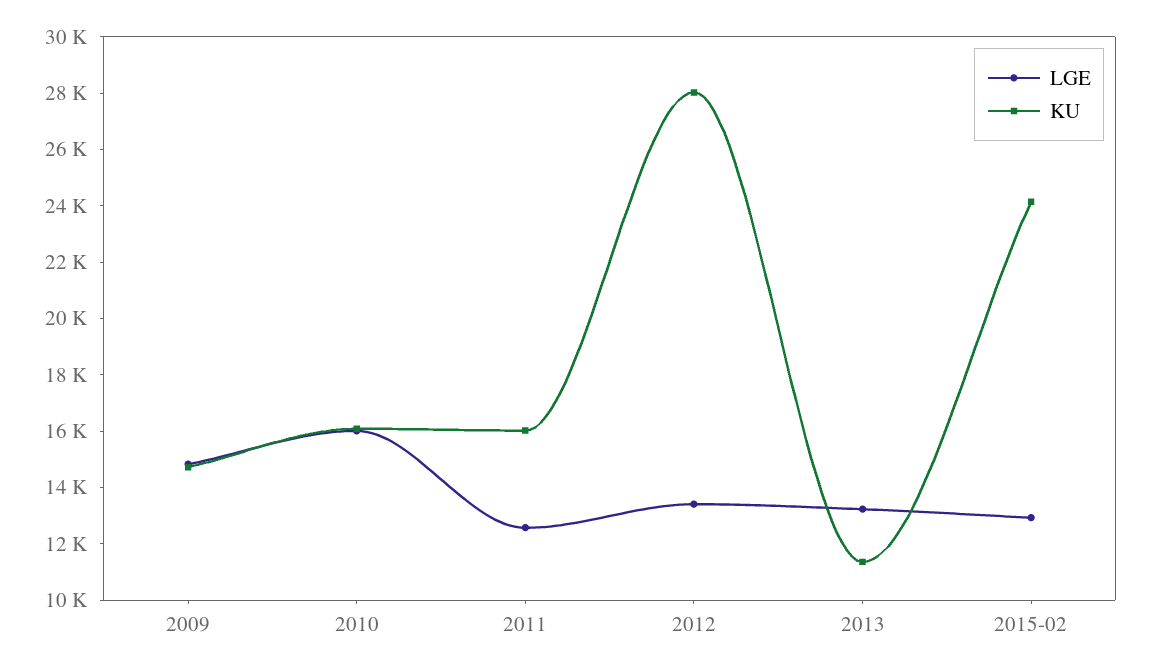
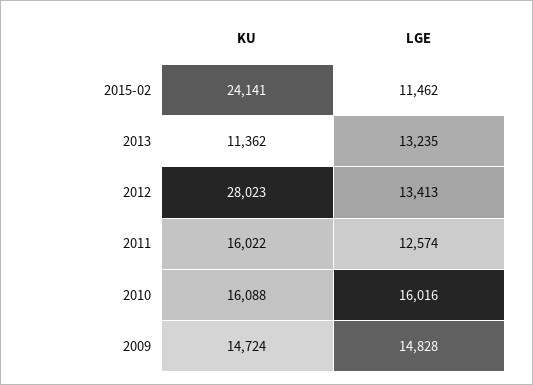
LGE, 2015-02: 13000 -> 11462

